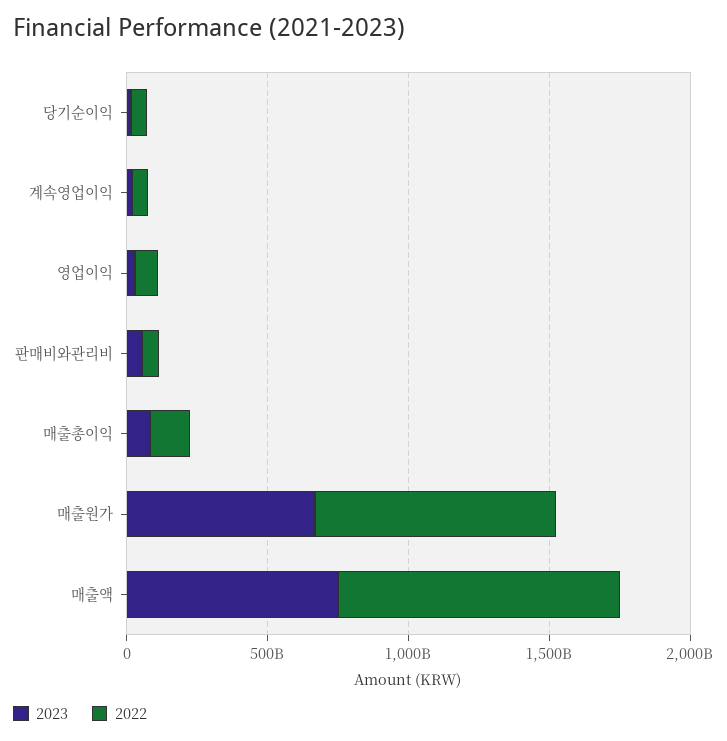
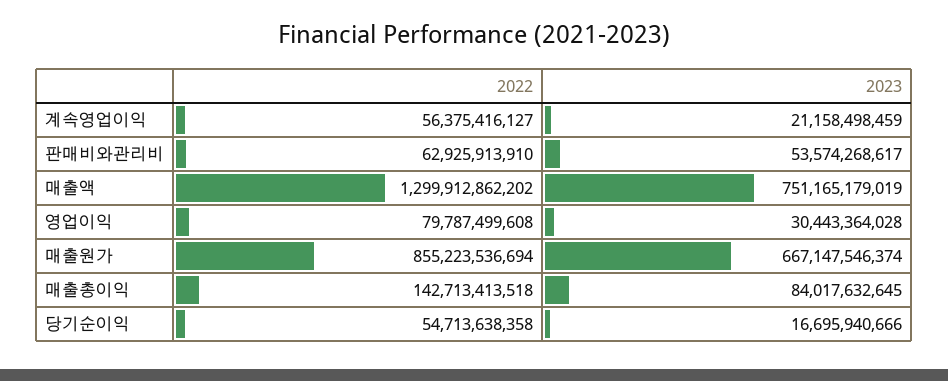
2022, 매출액: 1000000000000 -> 1299912862202

